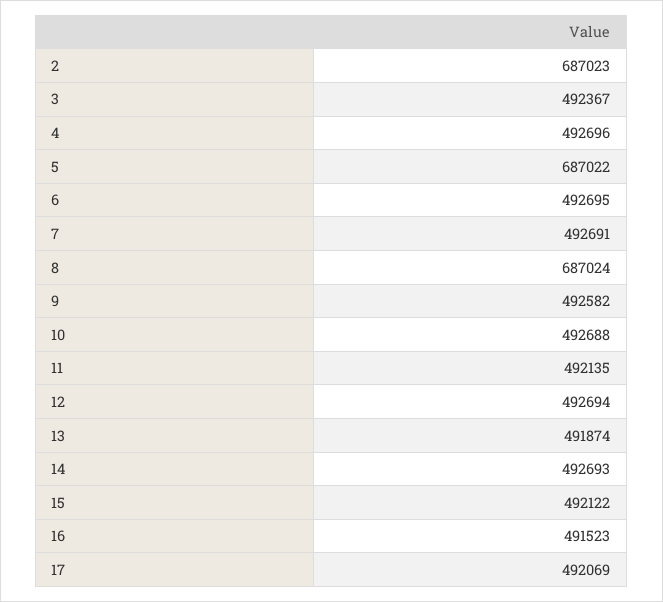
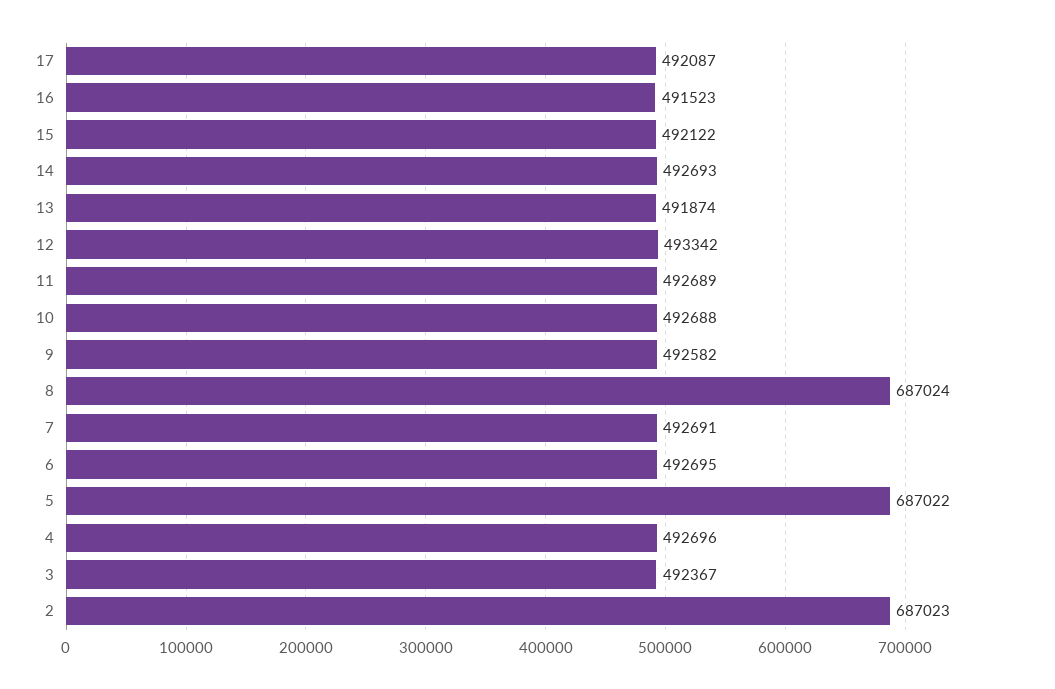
11: 492135 -> 492689
12: 492694 -> 493342
17: 492069 -> 492087

